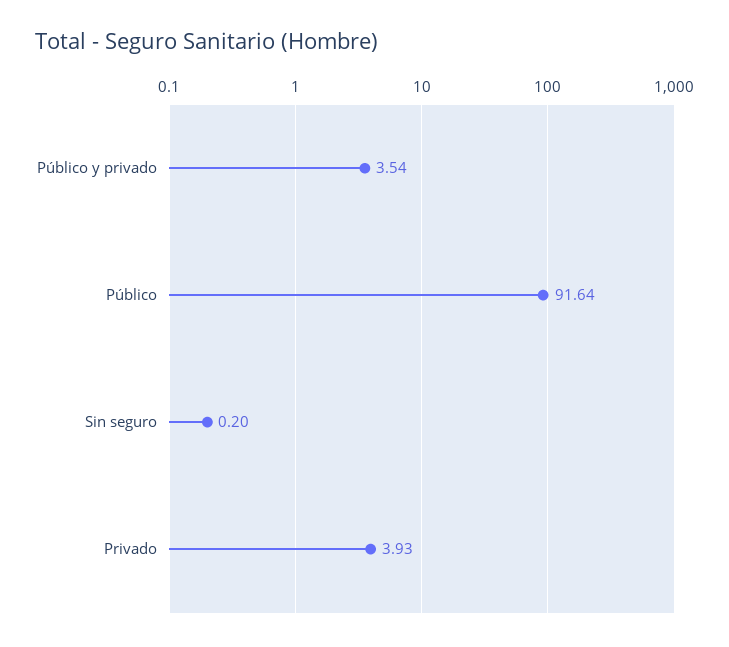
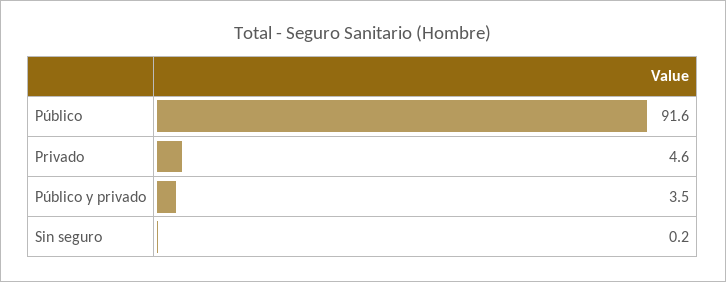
Privado: 3.93 -> 4.6

